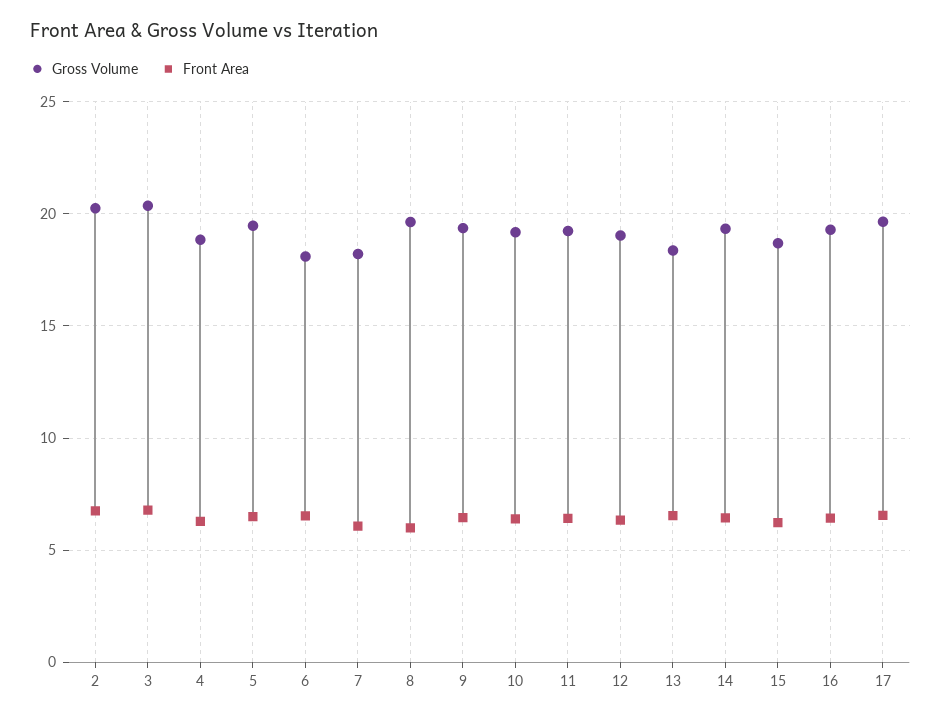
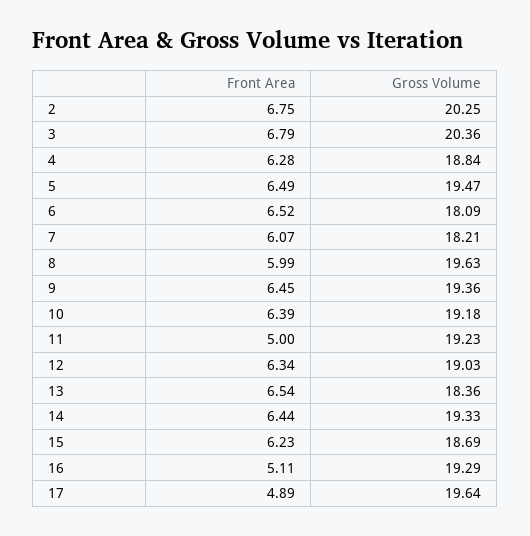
Front Area, 11: 6.5 -> 5
Front Area, 16: 6.5 -> 5.11
Front Area, 17: 6.5 -> 4.89

